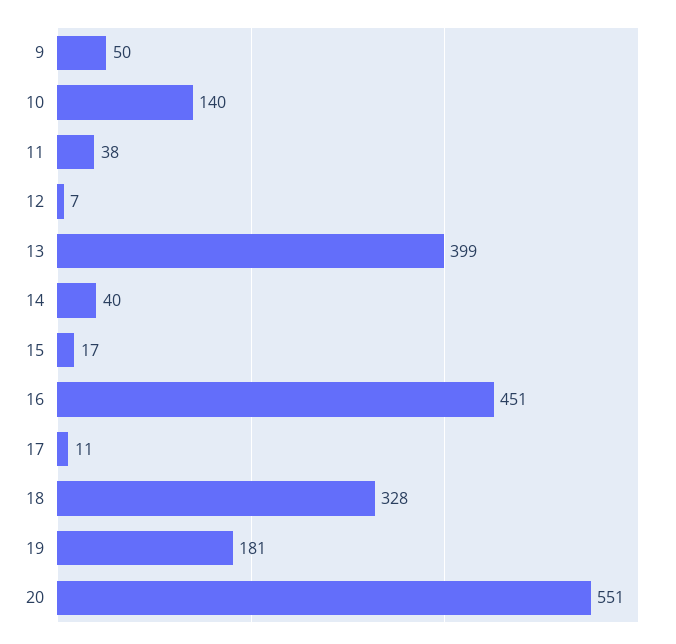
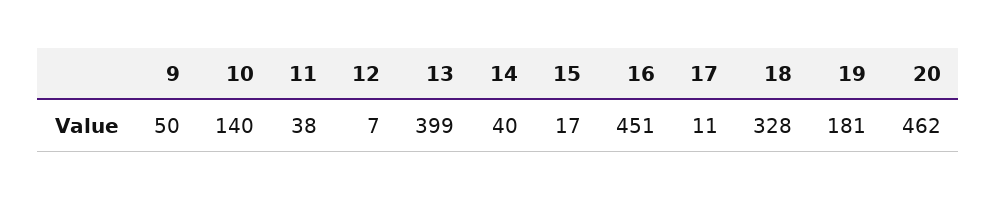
20: 551 -> 462

